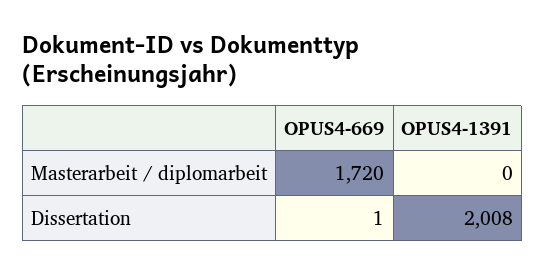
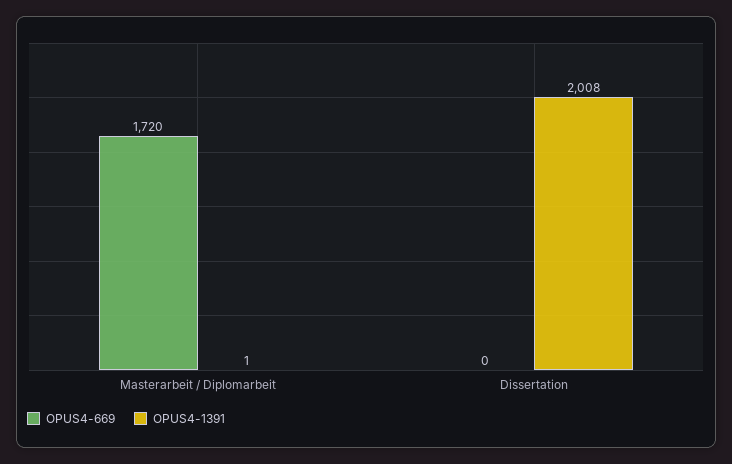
OPUS4-1391, Masterarbeit / diplomarbeit: 0 -> 1
OPUS4-669, Dissertation: 1 -> 0

